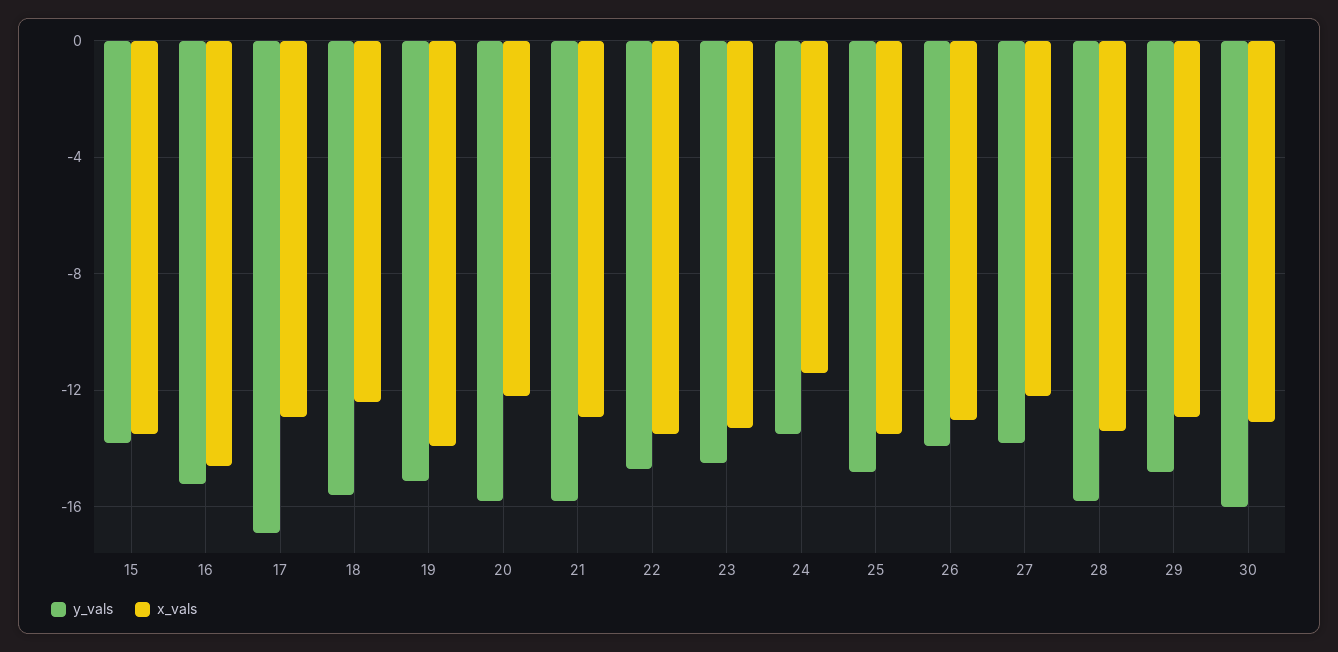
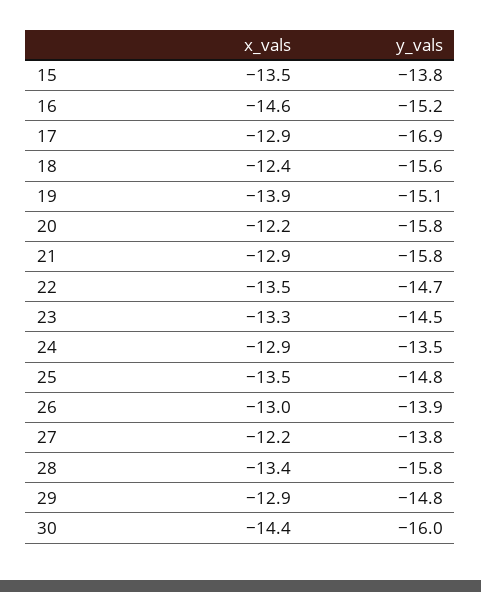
x_vals, 24: -11.5 -> -12.9
x_vals, 30: -13 -> -14.4

